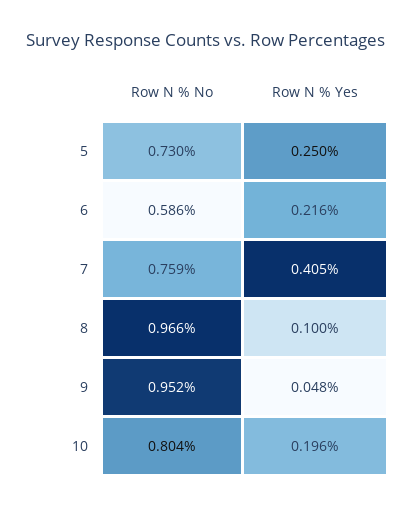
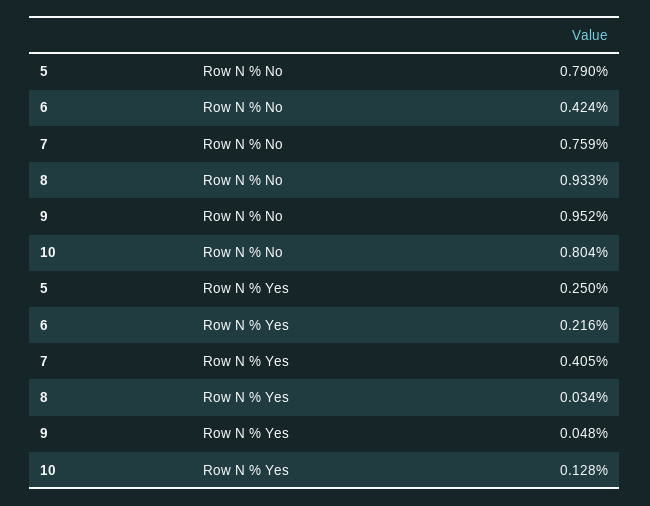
Row N % No, 5: 0.73 -> 0.79
Row N % No, 6: 0.586 -> 0.424
Row N % No, 8: 0.966 -> 0.933
Row N % Yes, 8: 0.1 -> 0.034
Row N % Yes, 10: 0.196 -> 0.128

